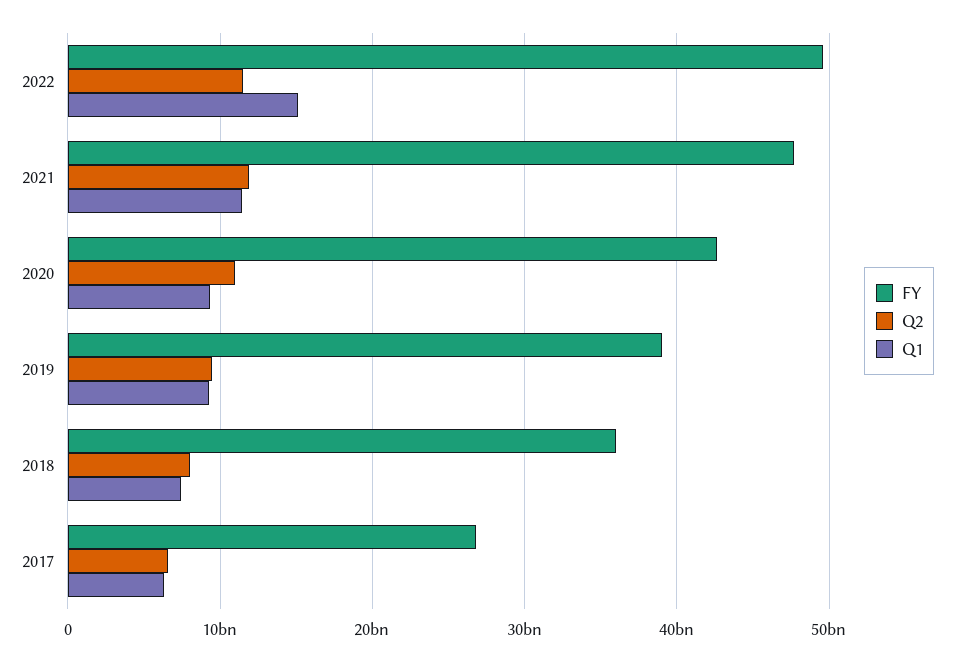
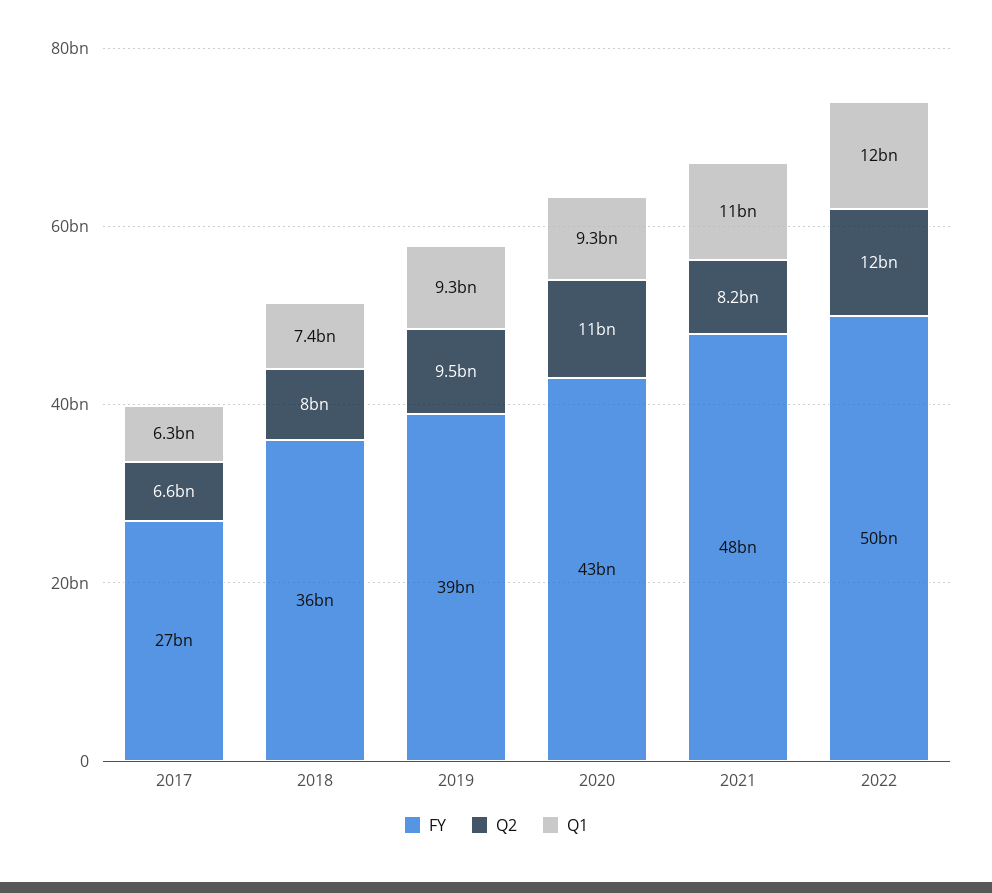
Q1, 2022: 15000000000 -> 12000000000
Q2, 2021: 12000000000 -> 8200000000

